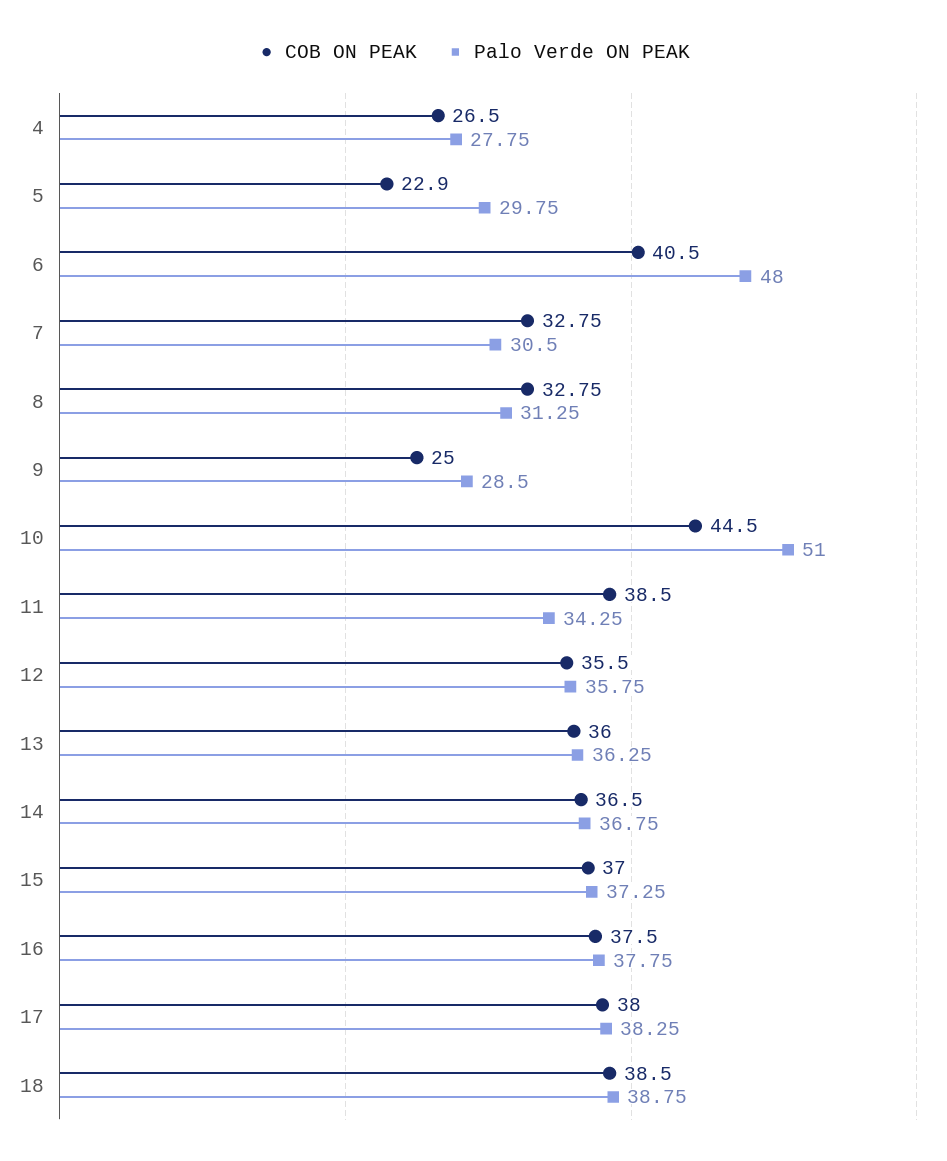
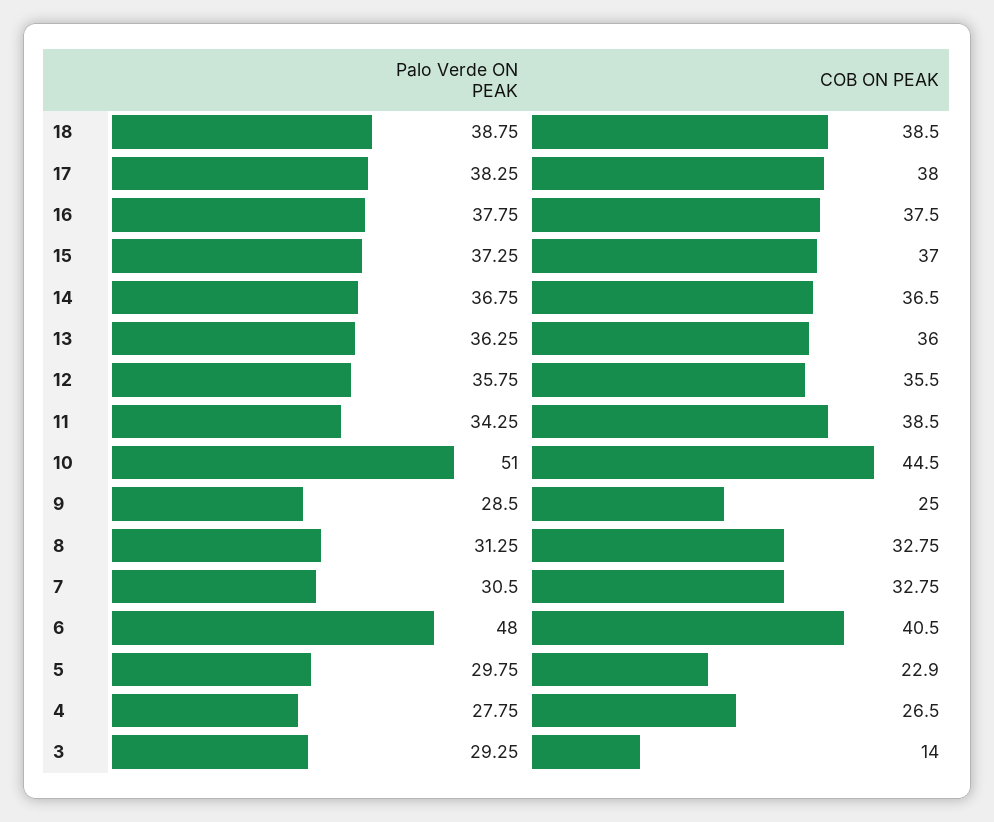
Palo Verde ON PEAK, 3: none -> 29.25
COB ON PEAK, 3: none -> 14

